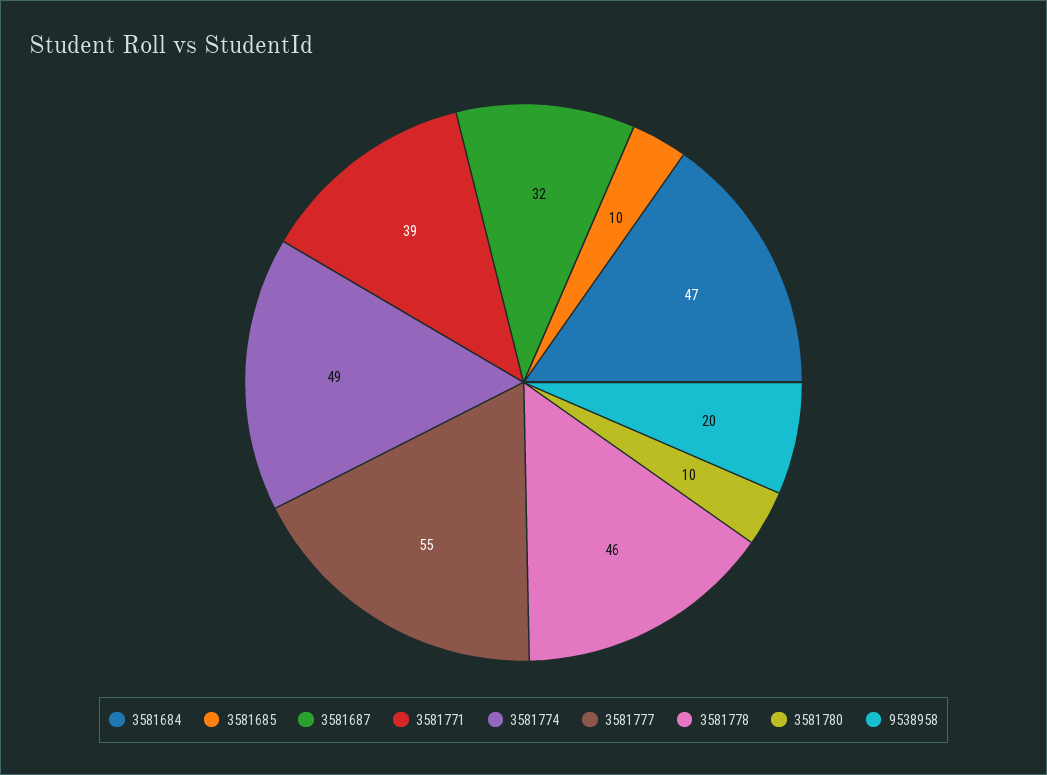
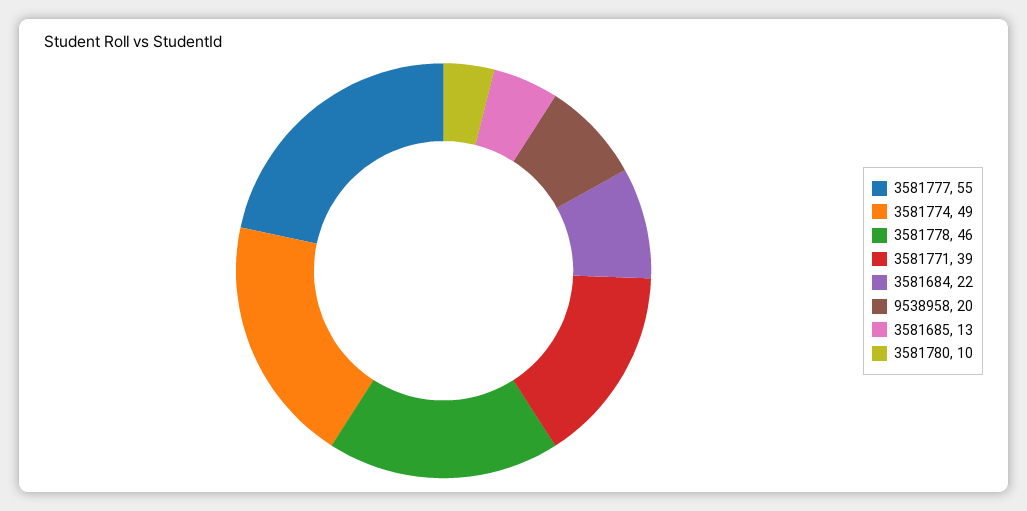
3581684: 47 -> 22
3581685: 10 -> 13
3581687: 32 -> none

